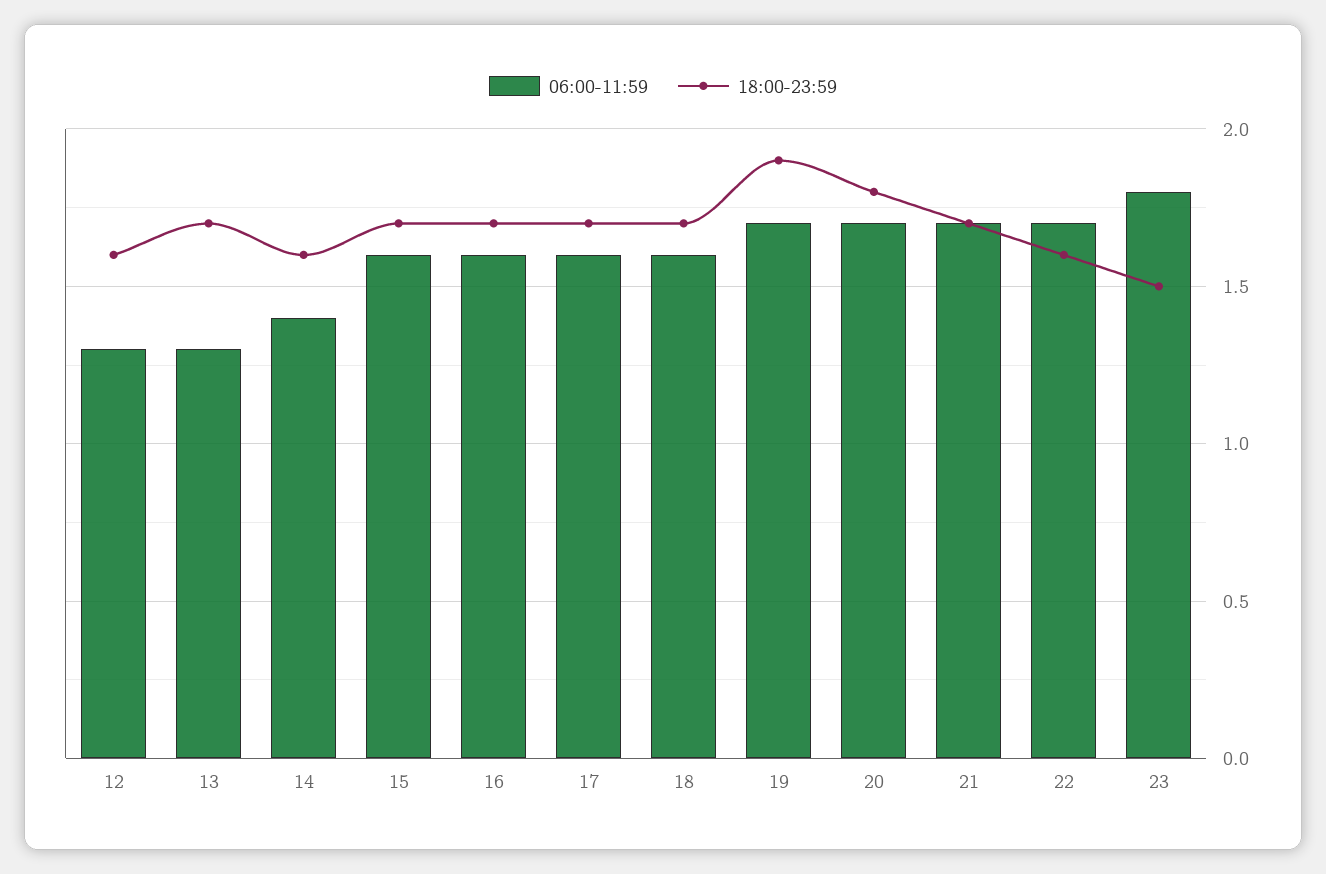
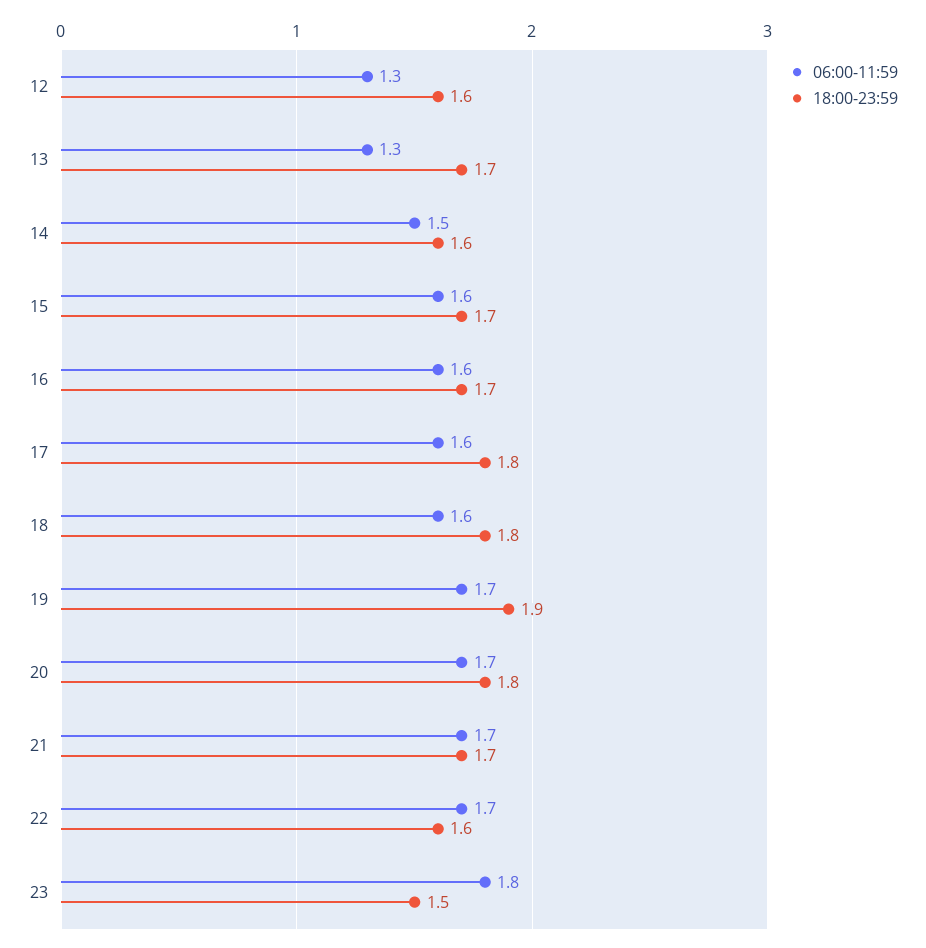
06:00-11:59, 14: 1.4 -> 1.5
18:00-23:59, 17: 1.7 -> 1.8
18:00-23:59, 18: 1.7 -> 1.8

